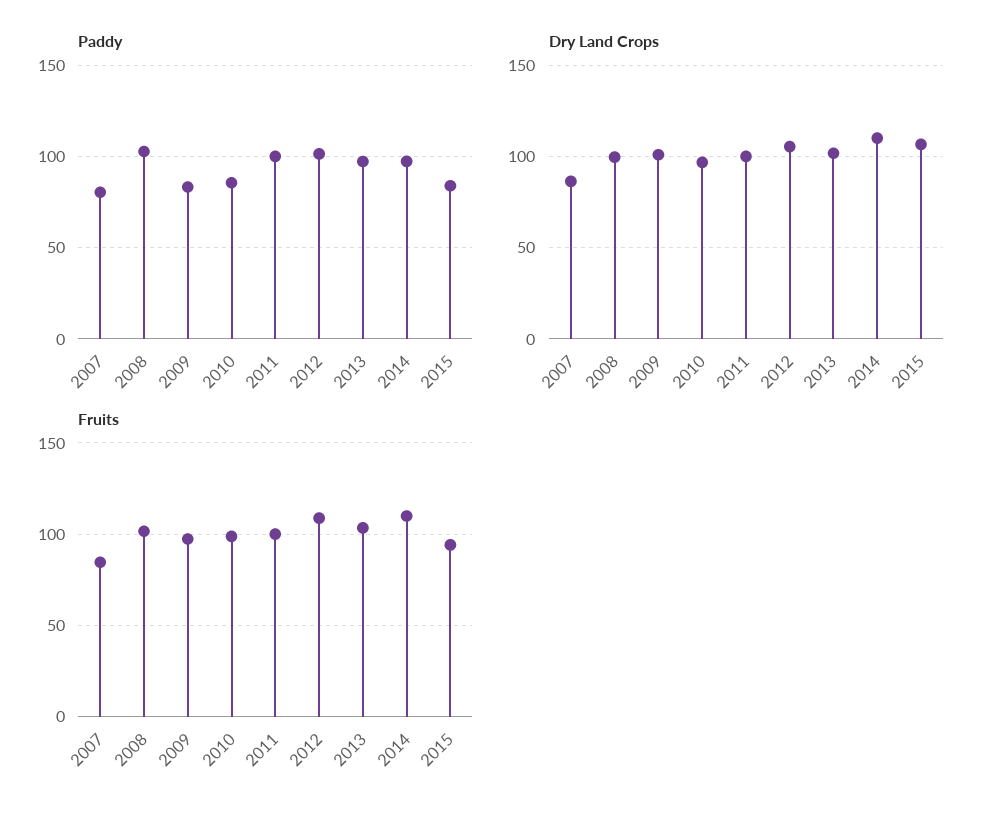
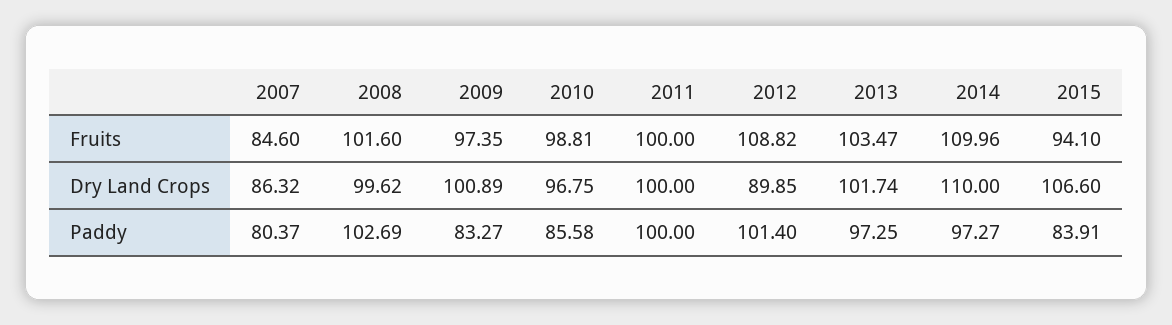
Dry Land Crops, 2012: 105 -> 89.85

